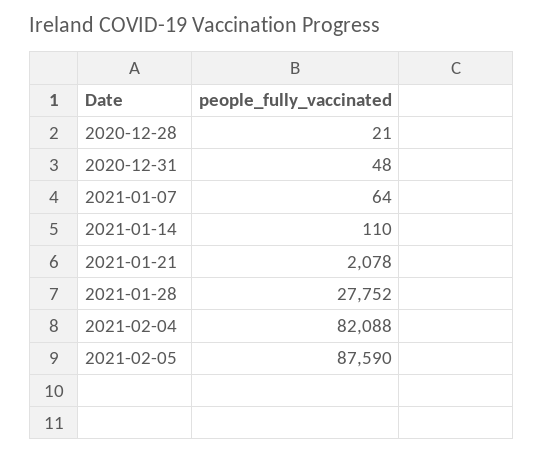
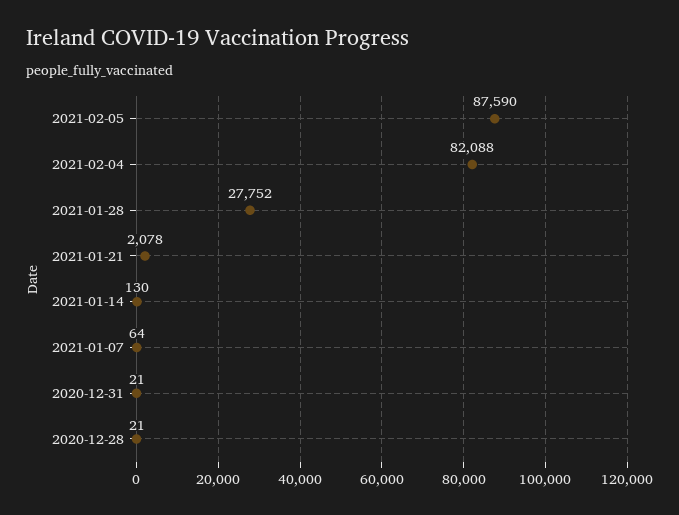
2020-12-31: 48 -> 21
2021-01-14: 110 -> 130

